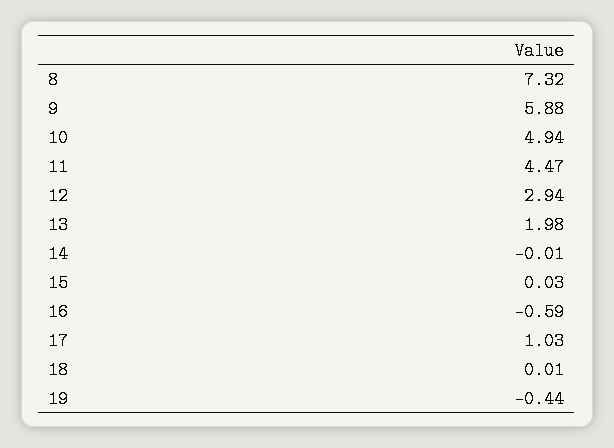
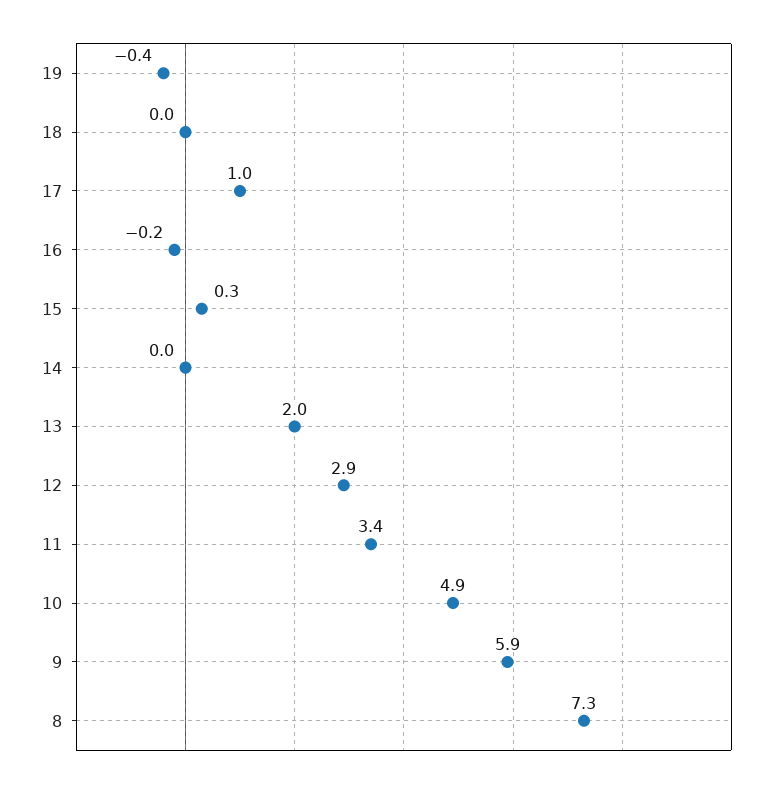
11: 4.47 -> 3.4
15: 0.03 -> 0.3
16: -0.59 -> -0.2

